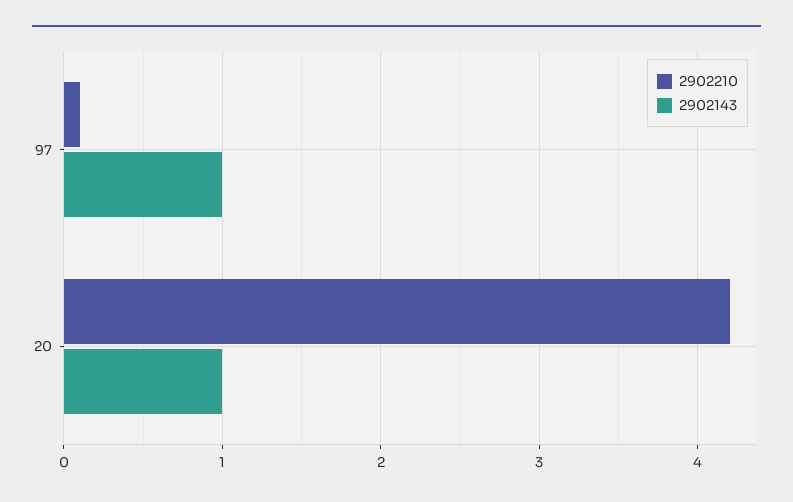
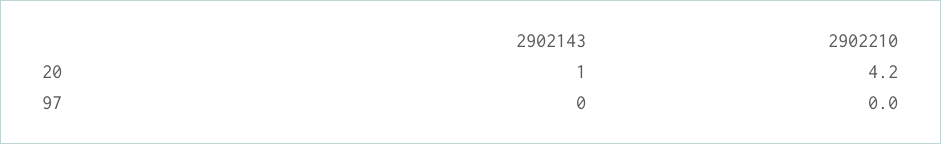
2902210, 97: 0.1 -> 0
2902143, 97: 1 -> 0

